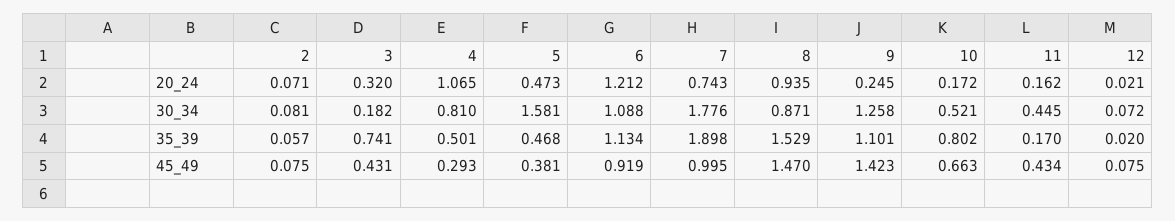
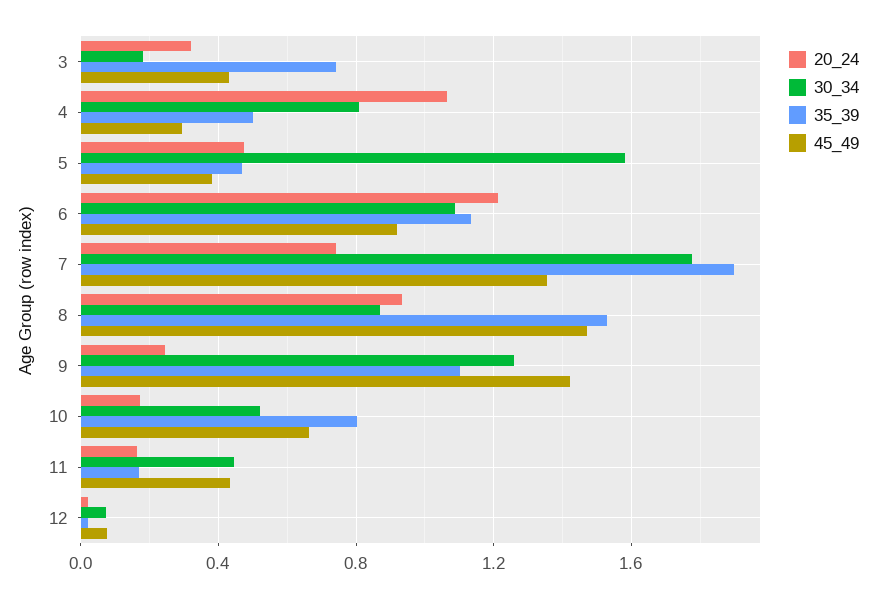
20_24, 2: 0.071 -> none
30_34, 2: 0.081 -> none
35_39, 2: 0.057 -> none
45_49, 2: 0.075 -> none
45_49, 7: 0.995 -> 1.35

